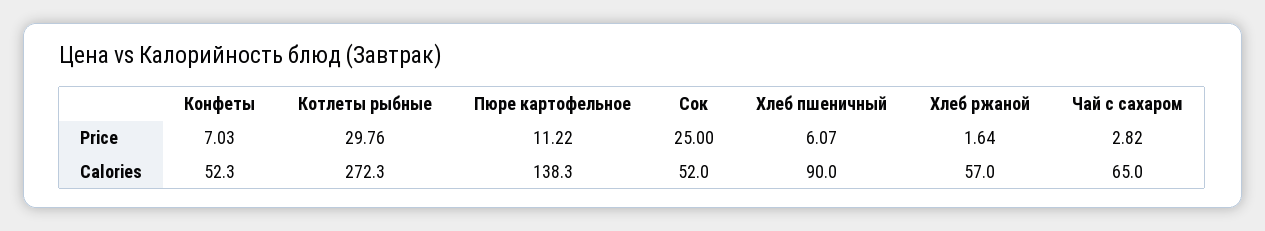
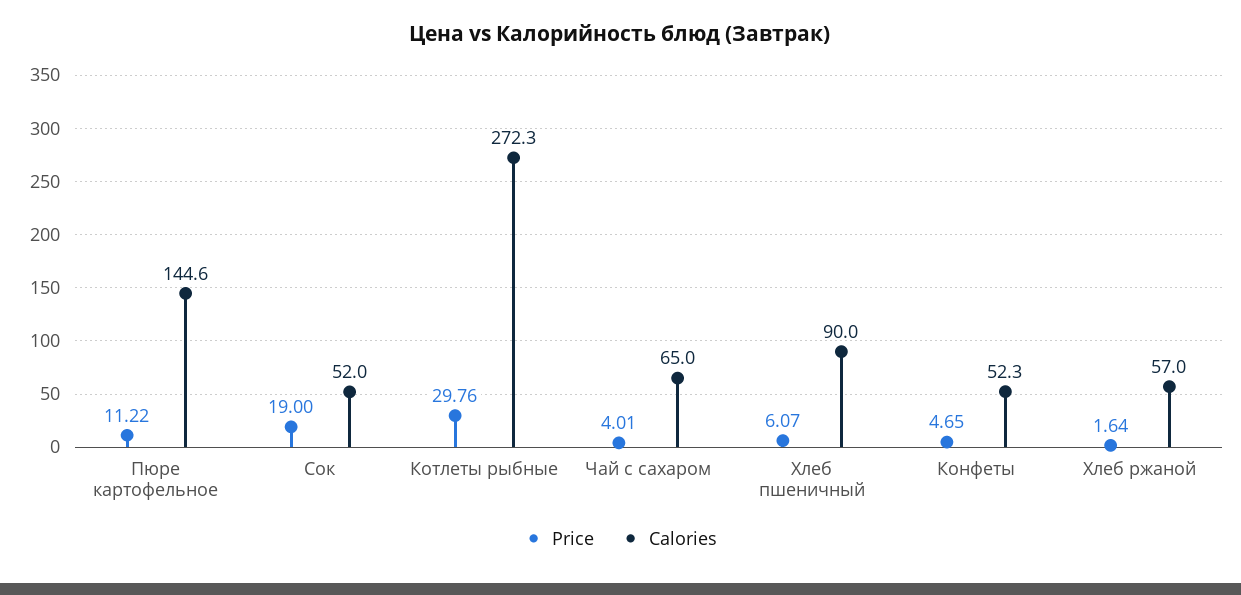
Price, Конфеты: 7.03 -> 4.65
Price, Сок: 25 -> 19
Price, Чай с сахаром: 2.82 -> 4.01
Calories, Пюре картофельное: 138.3 -> 144.6

